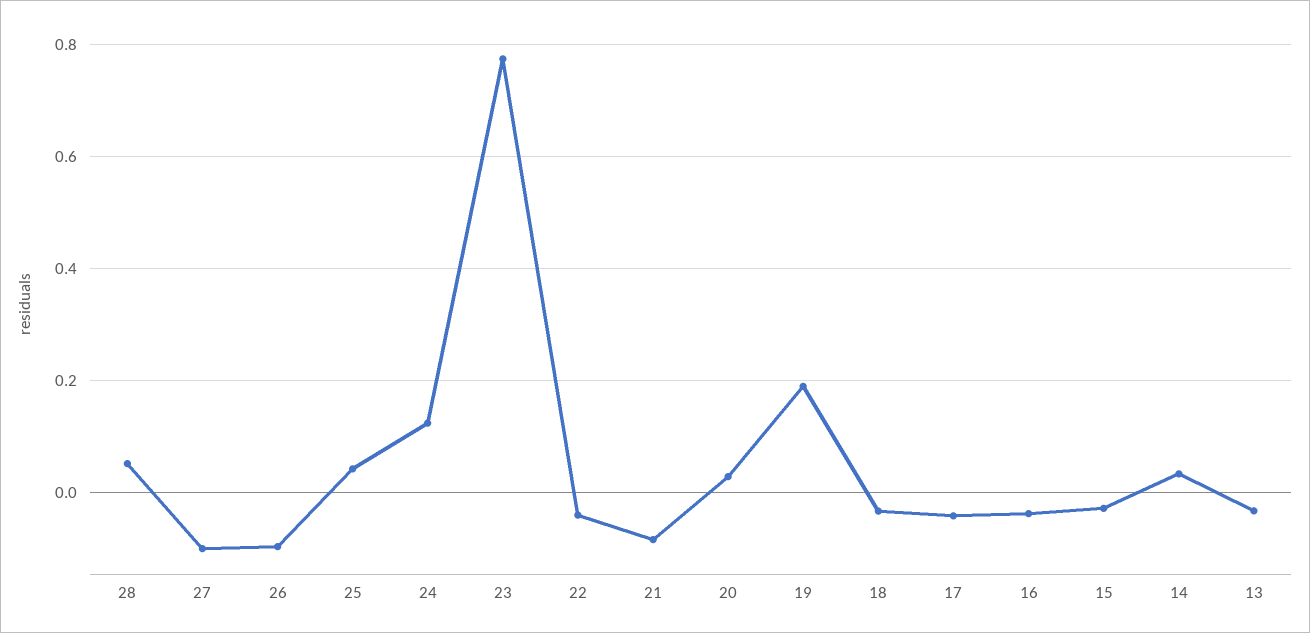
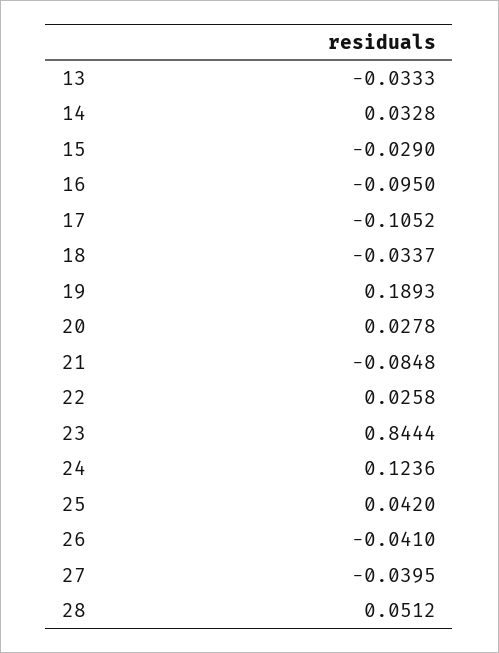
27: -0.1 -> -0.0395
26: -0.1 -> -0.041
23: 0.78 -> 0.8444
22: -0.04 -> 0.0258
17: -0.04 -> -0.1052
16: -0.04 -> -0.095

